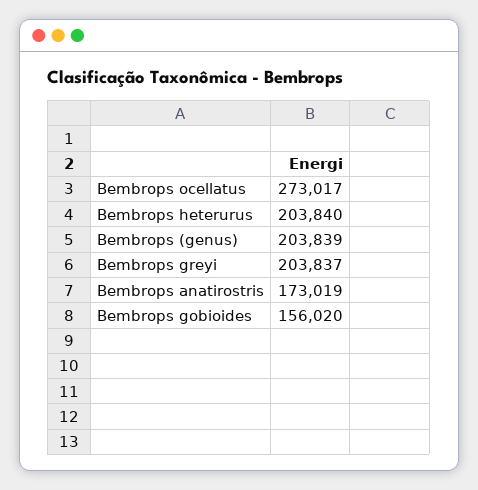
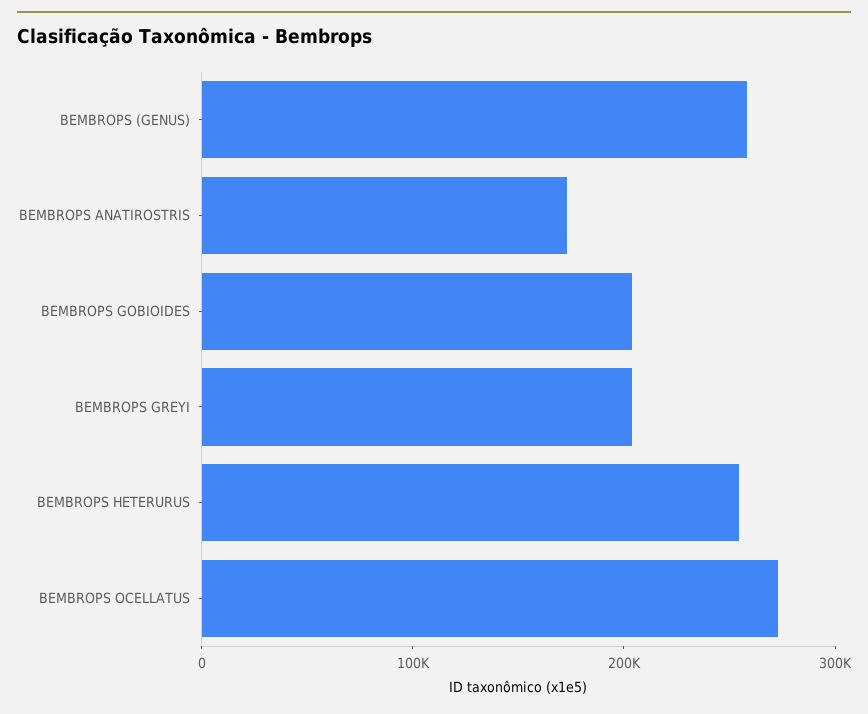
Bembrops heterurus: 203840 -> 260000
Bembrops (genus): 203839 -> 260000
Bembrops gobioides: 156020 -> 200000

